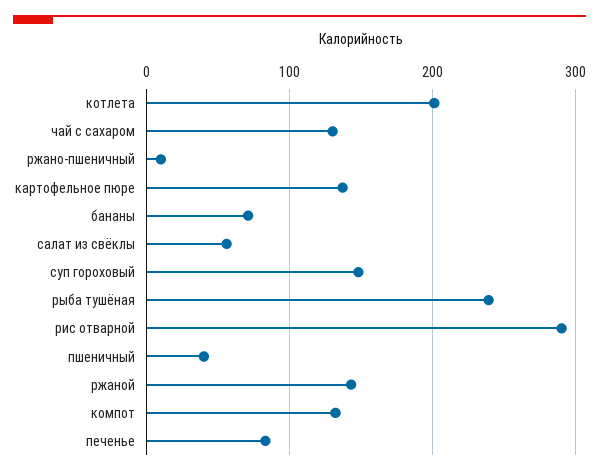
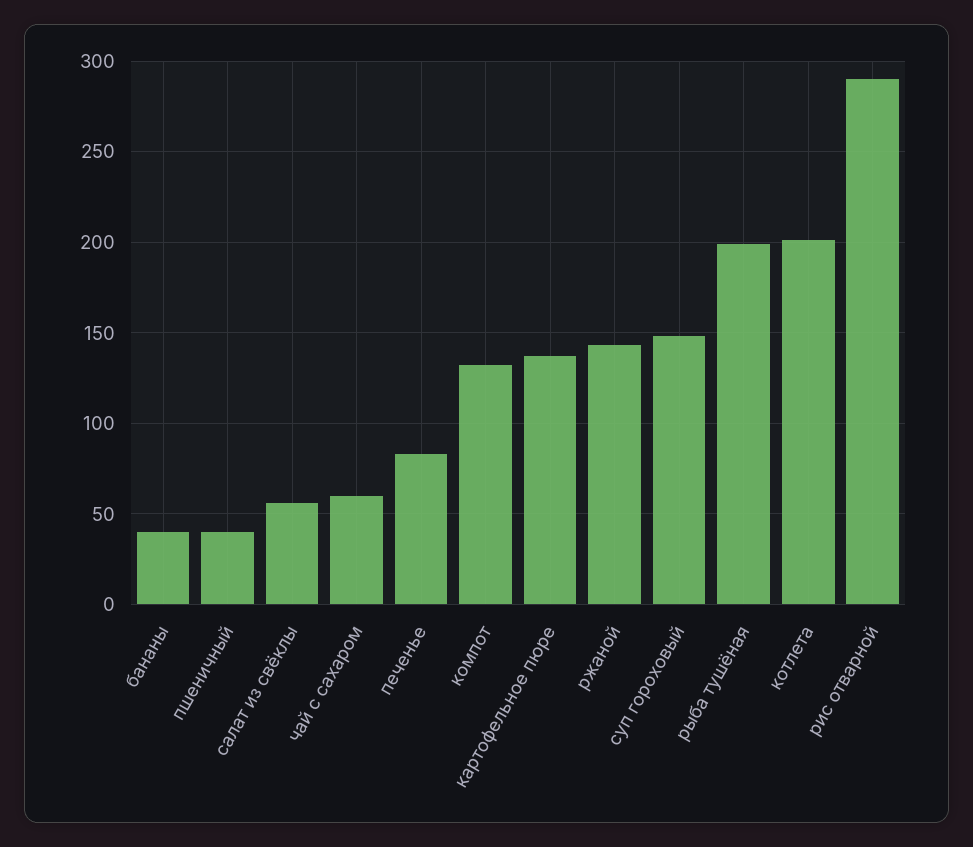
чай с сахаром: 130 -> 60
ржано-пшеничный: 10 -> none
бананы: 70 -> 40
рыба тушёная: 240 -> 200

